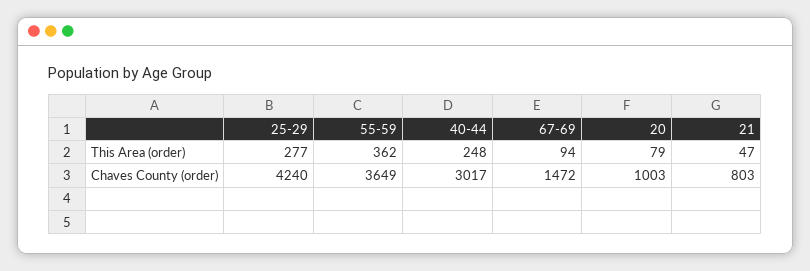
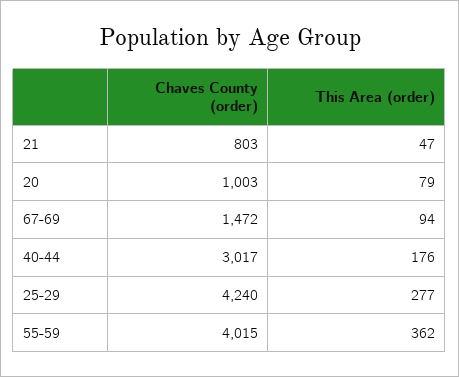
40-44, This Area (order): 248 -> 176
55-59, Chaves County (order): 3649 -> 4015

